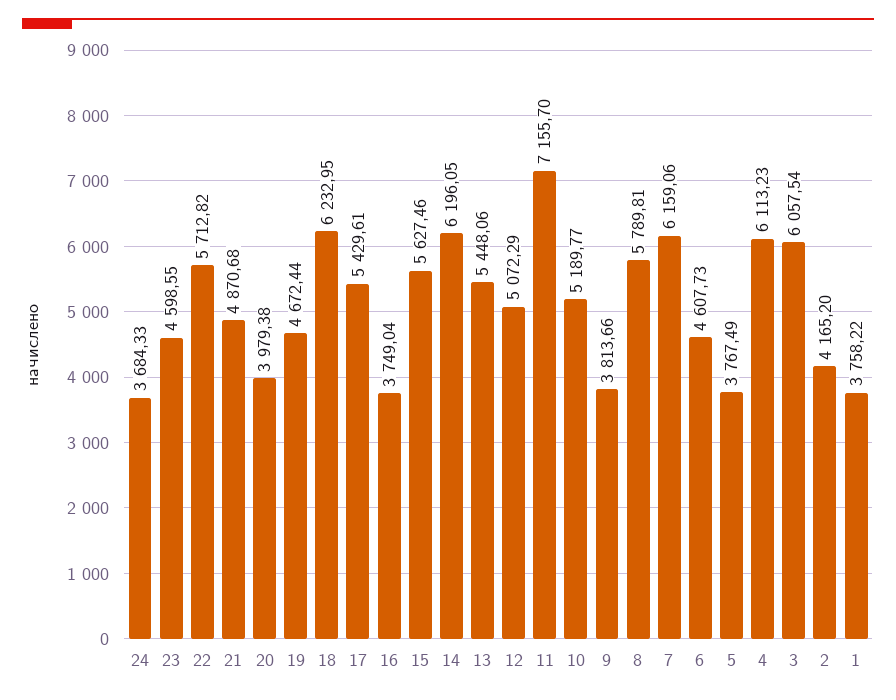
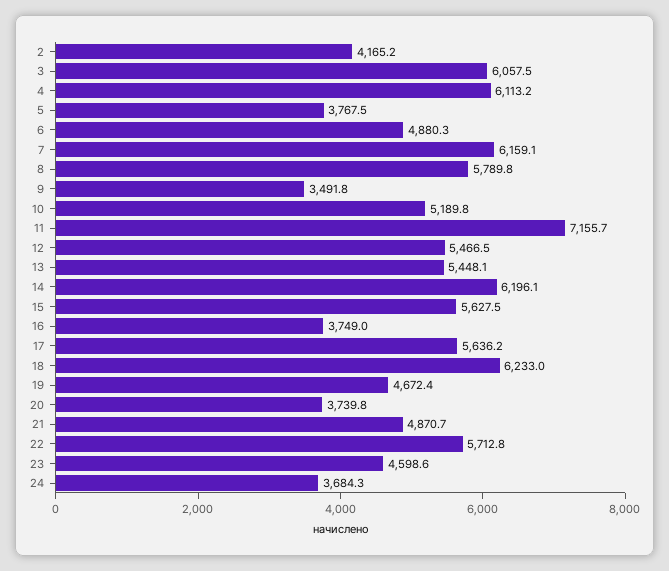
20: 3979.38 -> 3739.8
17: 5429.61 -> 5636.2
12: 5072.29 -> 5466.5
9: 3813.66 -> 3491.8
6: 4607.73 -> 4880.3
1: 3758.22 -> none

